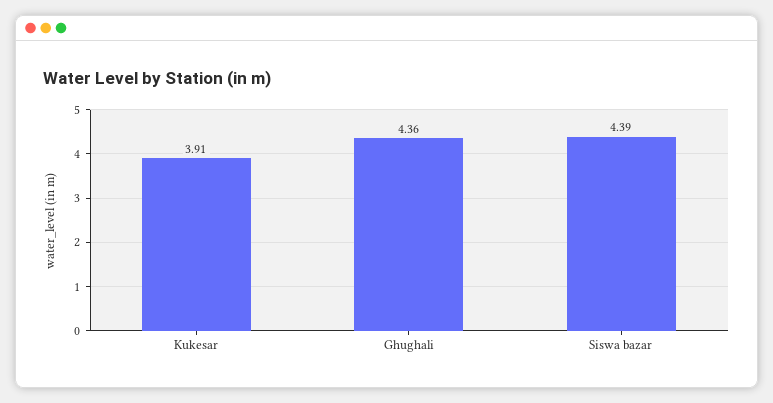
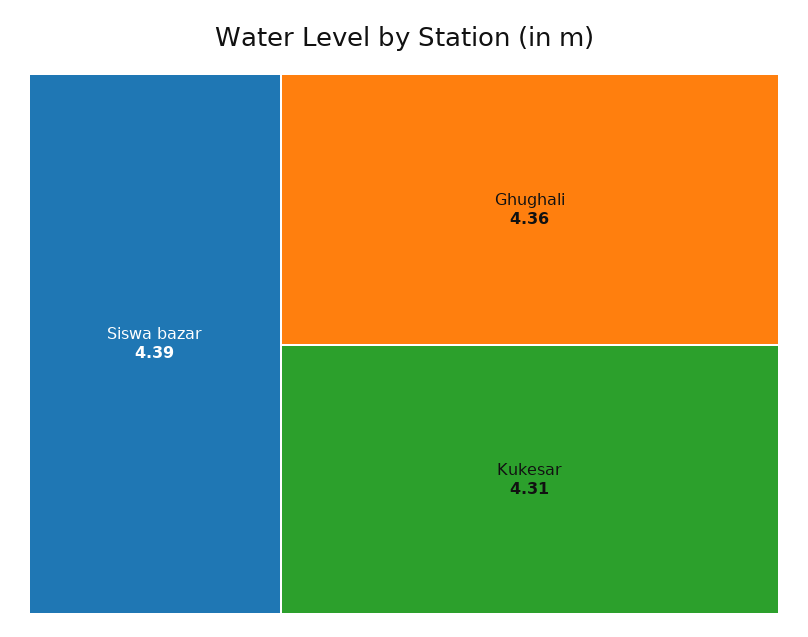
Kukesar: 3.91 -> 4.31

